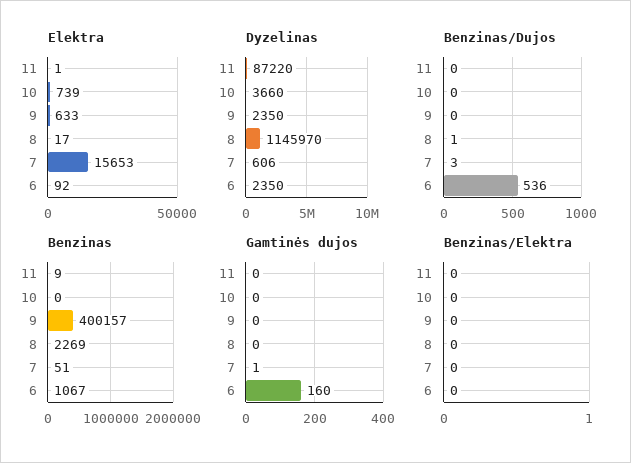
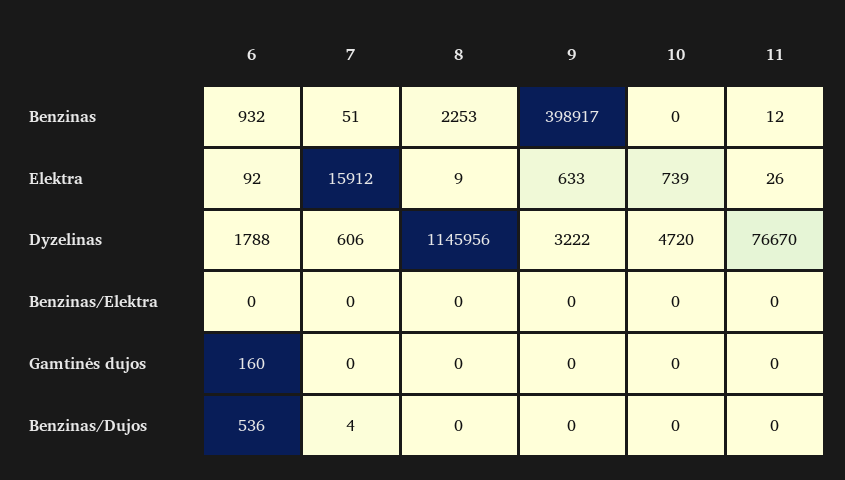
Elektra, 11: 1 -> 26
Elektra, 8: 17 -> 9
Elektra, 7: 15653 -> 15912
Dyzelinas, 11: 87220 -> 76670
Dyzelinas, 10: 3660 -> 4720
Dyzelinas, 9: 2350 -> 3222
Dyzelinas, 8: 1145970 -> 1145956
Dyzelinas, 6: 2350 -> 1788
Benzinas/Dujos, 8: 1 -> 0
Benzinas/Dujos, 7: 3 -> 4
Benzinas, 11: 9 -> 12
Benzinas, 9: 400157 -> 398917
Benzinas, 8: 2269 -> 2253
Benzinas, 6: 1067 -> 932
Gamtinės dujos, 7: 1 -> 0

